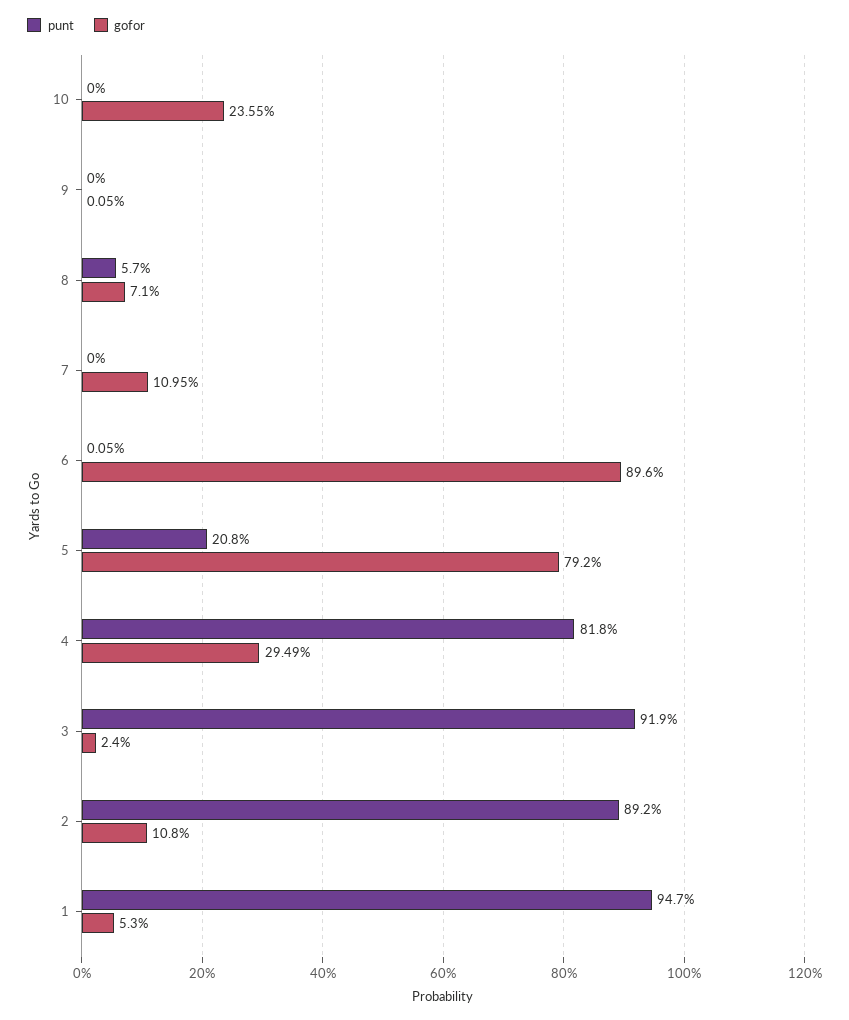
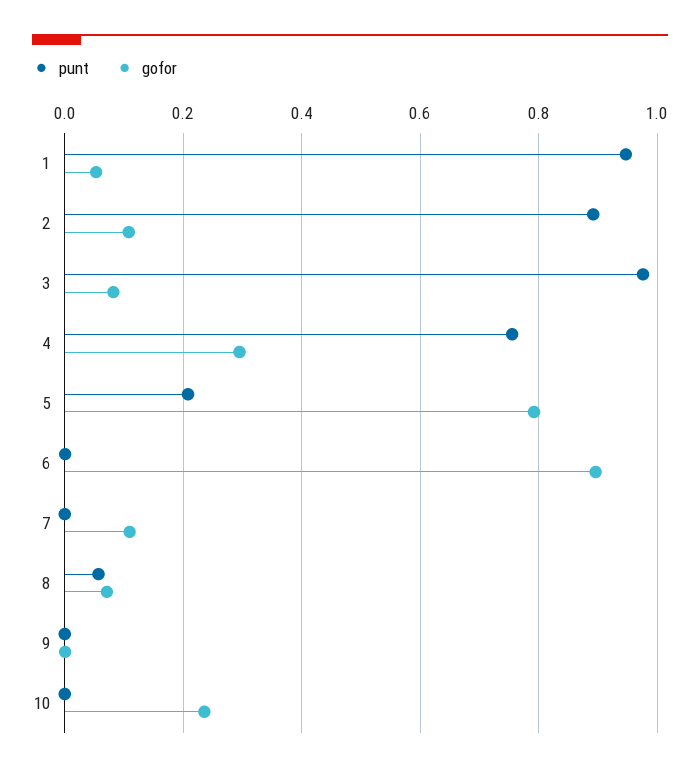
punt, 4: 0.818 -> 0.76
punt, 3: 0.919 -> 0.98
gofor, 3: 0.024 -> 0.08

